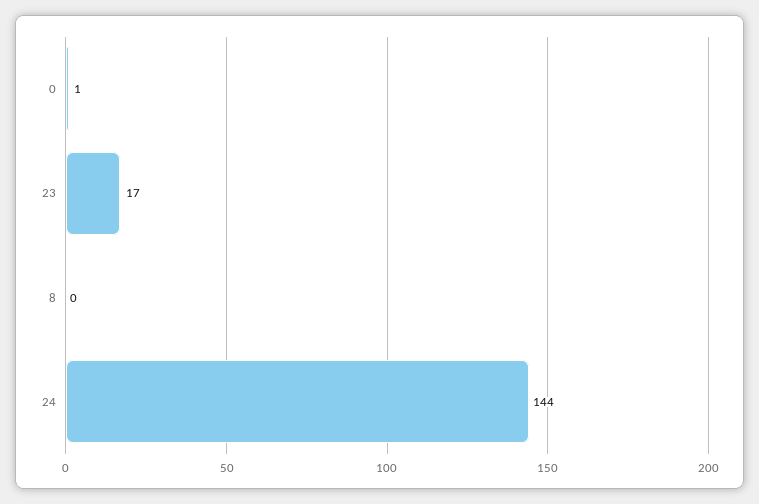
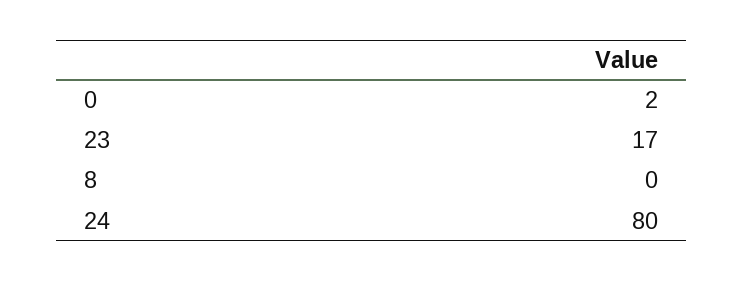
0: 1 -> 2
24: 144 -> 80

